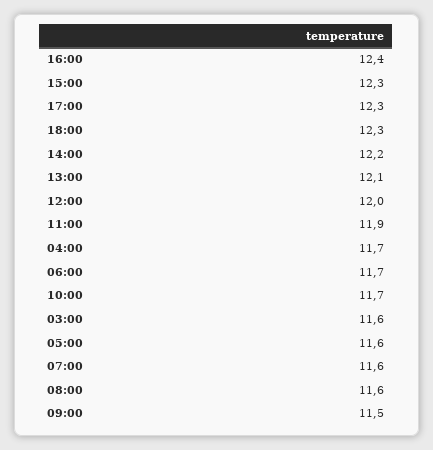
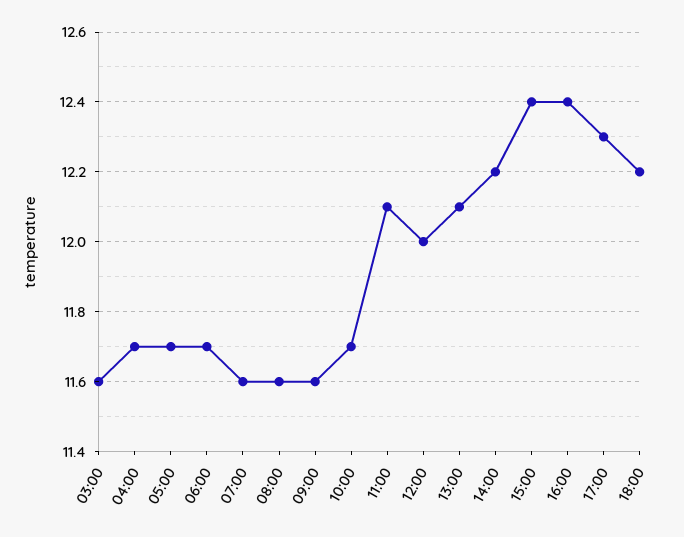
15:00: 12.3 -> 12.4
18:00: 12.3 -> 12.2
11:00: 11.9 -> 12.1
05:00: 11.6 -> 11.7
09:00: 11.5 -> 11.6

